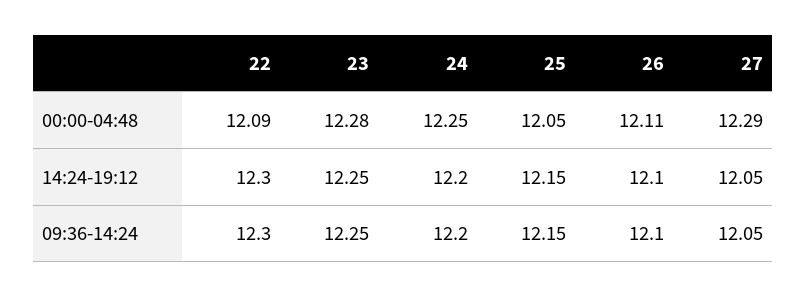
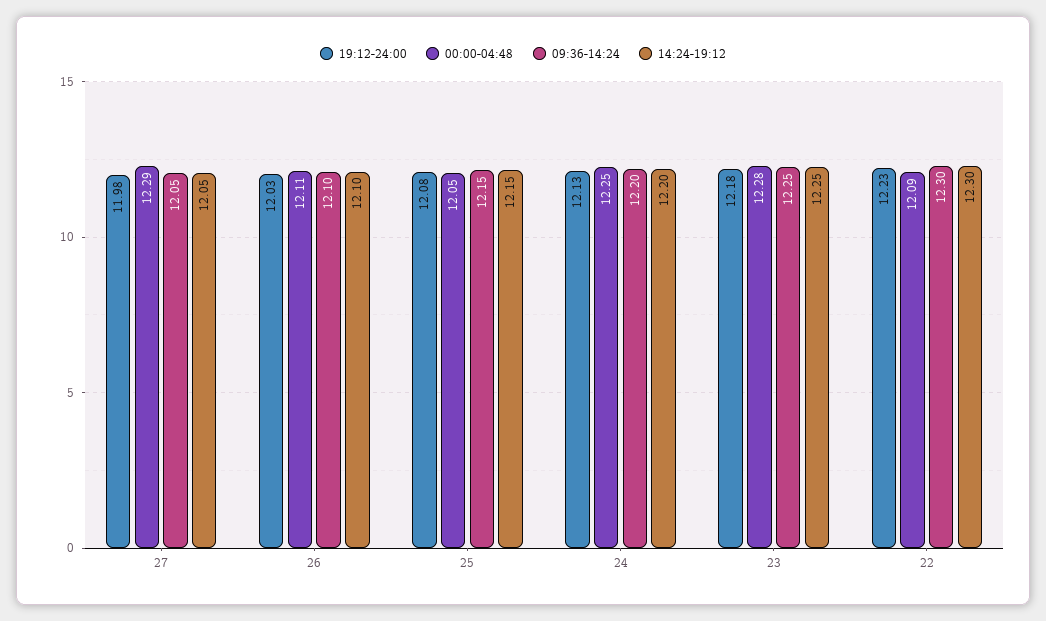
19:12-24:00, 27: none -> 11.98
19:12-24:00, 26: none -> 12.03
19:12-24:00, 25: none -> 12.08
19:12-24:00, 24: none -> 12.13
19:12-24:00, 23: none -> 12.18
19:12-24:00, 22: none -> 12.23

